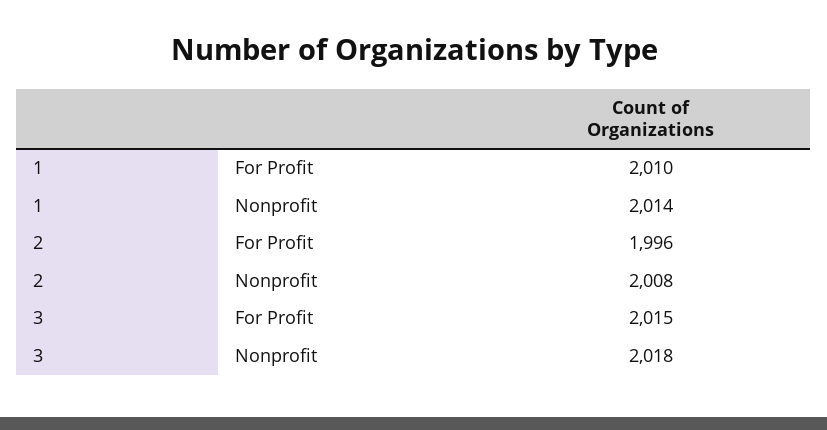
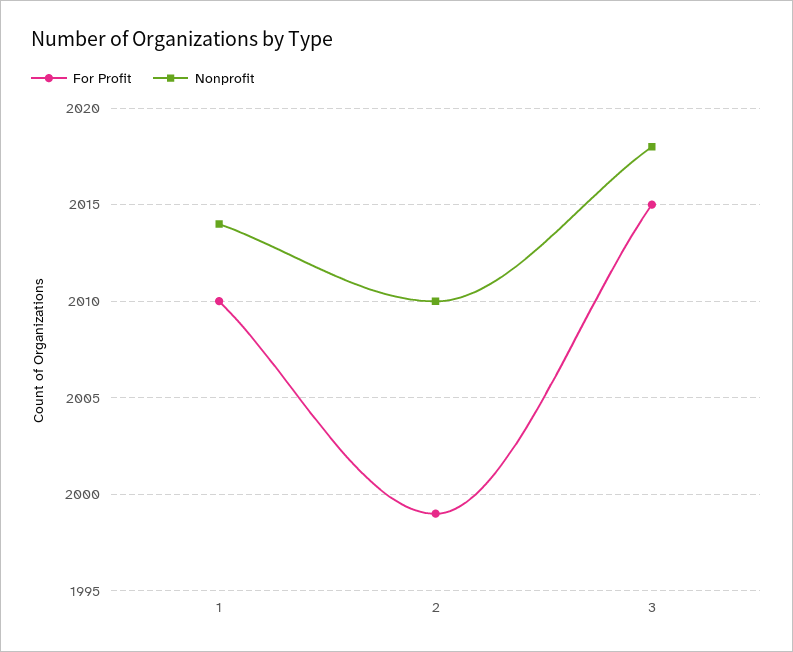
For Profit, 2: 1996 -> 1999
Nonprofit, 2: 2008 -> 2010

